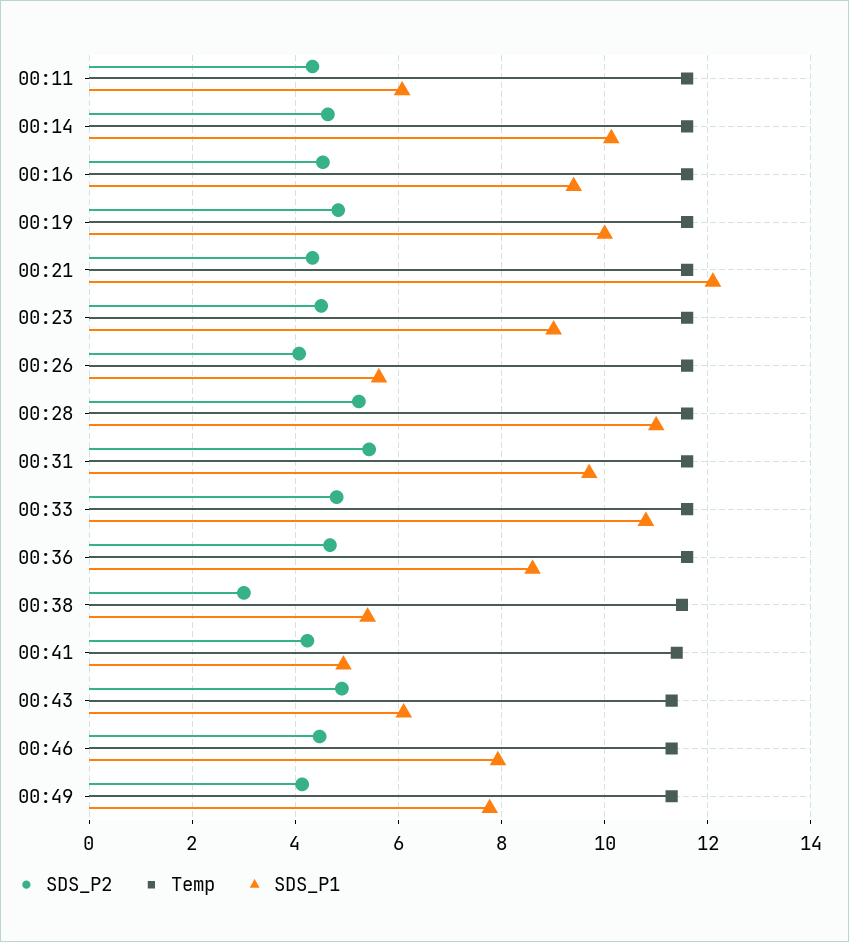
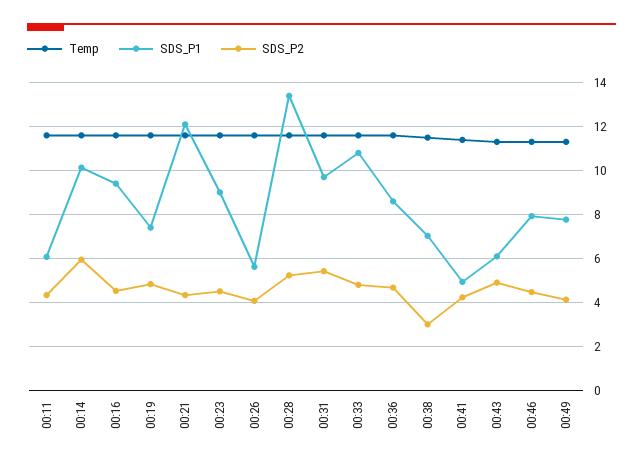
SDS_P2, 00:14: 4.6 -> 6
SDS_P1, 00:19: 10 -> 7.5
SDS_P1, 00:28: 11 -> 13.5
SDS_P1, 00:38: 5.4 -> 7

